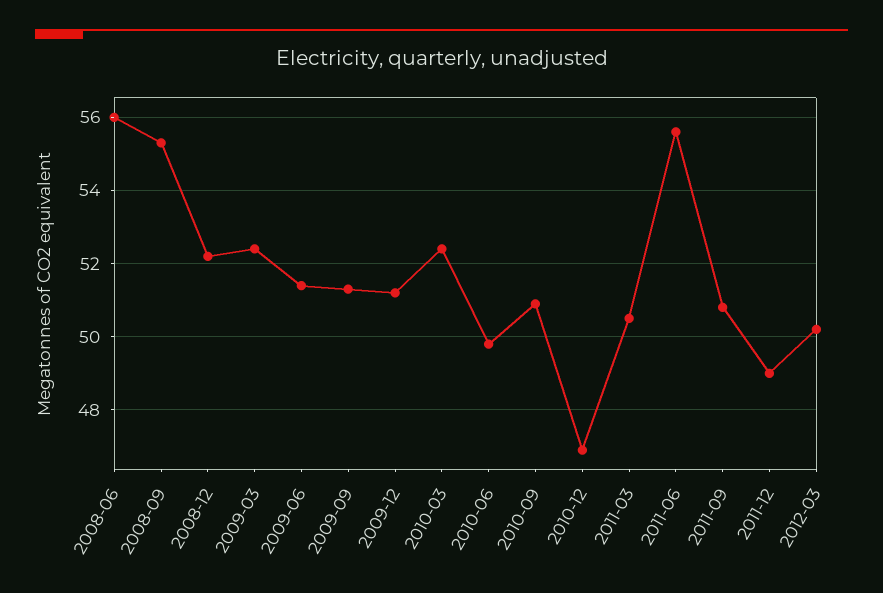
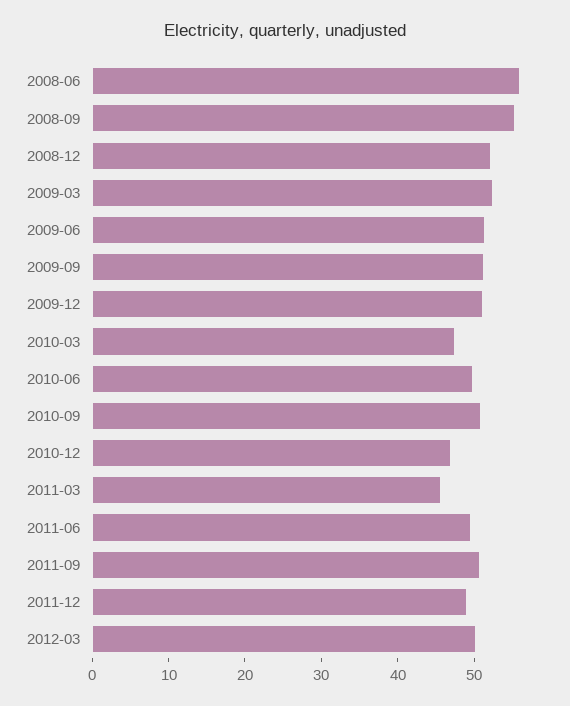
2010-03: 52.5 -> 48
2011-03: 50.5 -> 46
2011-06: 55.5 -> 50

